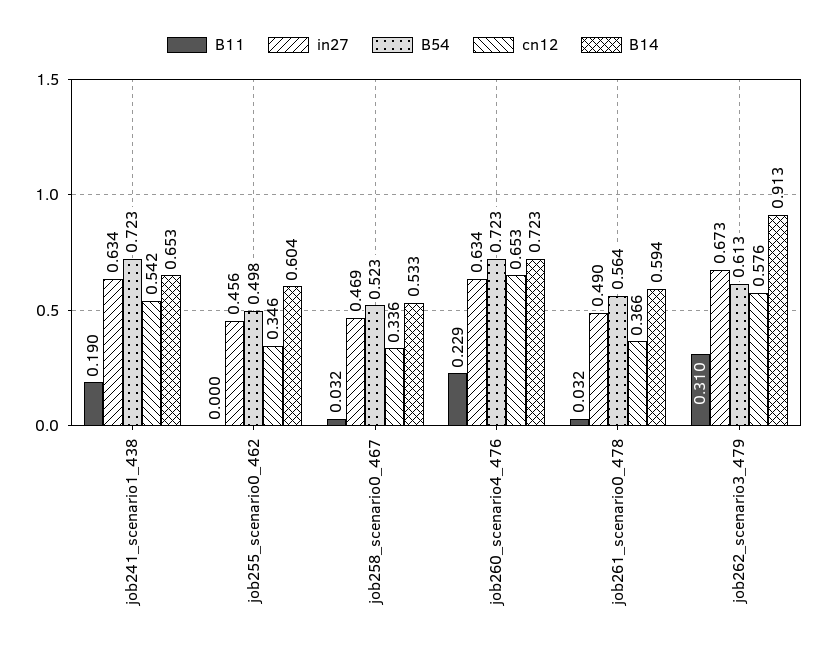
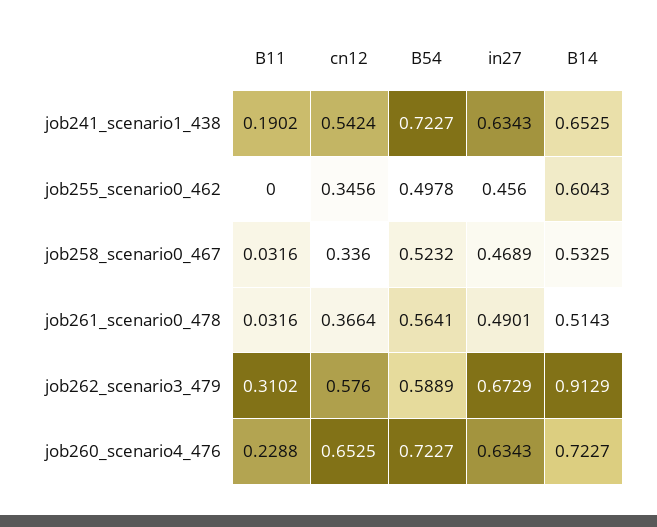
B14, job261_scenario0_478: 0.594 -> 0.5143
B54, job262_scenario3_479: 0.613 -> 0.5889

